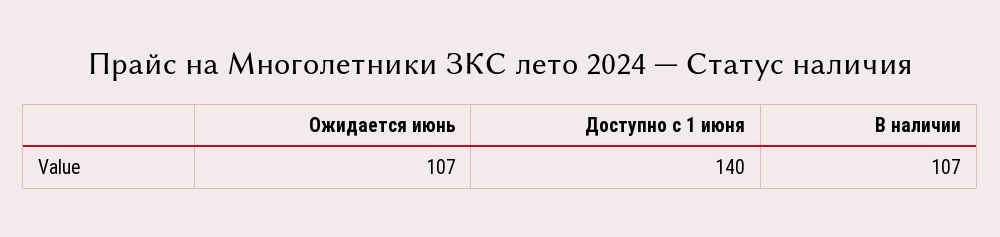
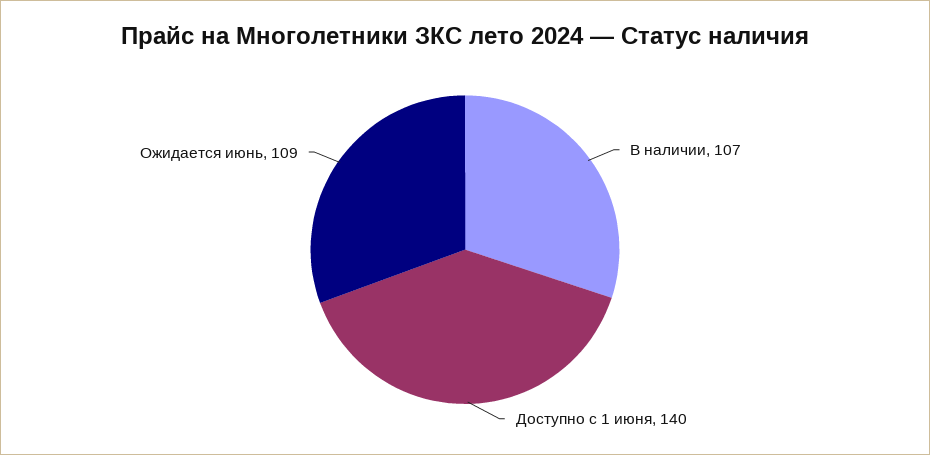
Ожидается июнь: 107 -> 109

